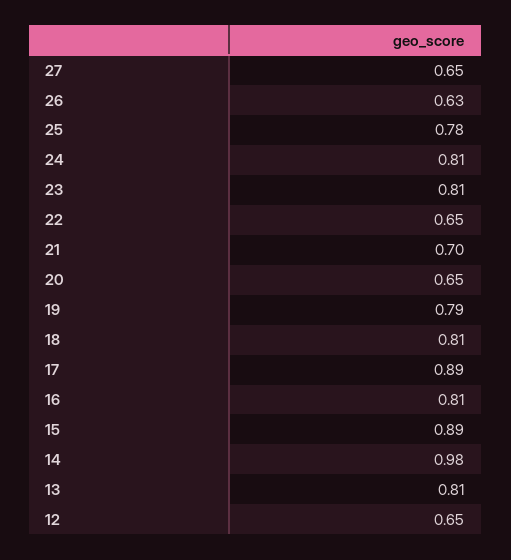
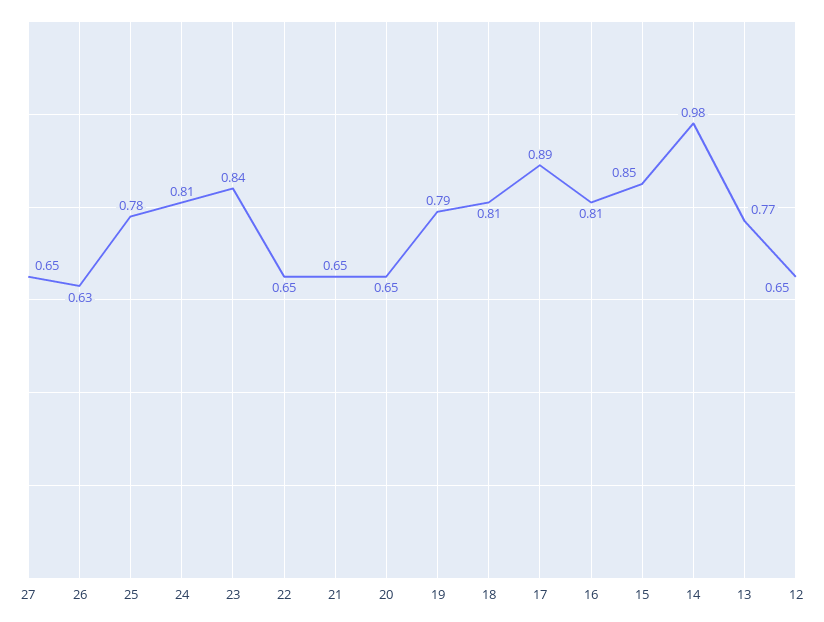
23: 0.81 -> 0.84
21: 0.7 -> 0.65
15: 0.89 -> 0.85
13: 0.81 -> 0.77

